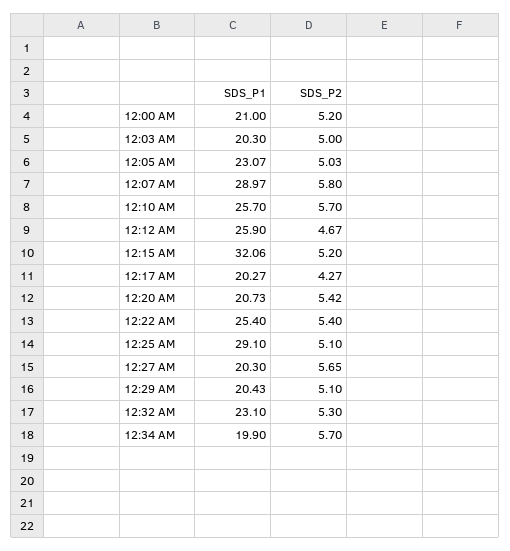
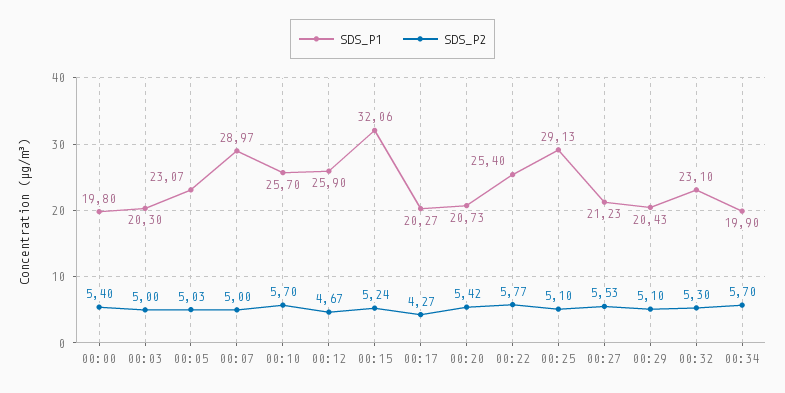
SDS_P1, 12:00 AM: 21 -> 19.8
SDS_P2, 12:00 AM: 5.2 -> 5.4
SDS_P2, 12:07 AM: 5.8 -> 5
SDS_P2, 12:15 AM: 5.2 -> 5.24
SDS_P2, 12:22 AM: 5.4 -> 5.77
SDS_P1, 12:25 AM: 29.1 -> 29.13
SDS_P1, 12:27 AM: 20.3 -> 21.23
SDS_P2, 12:27 AM: 5.65 -> 5.53

